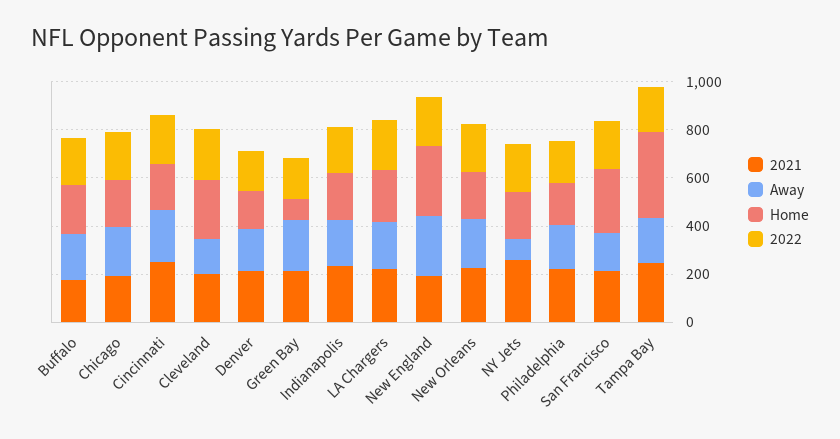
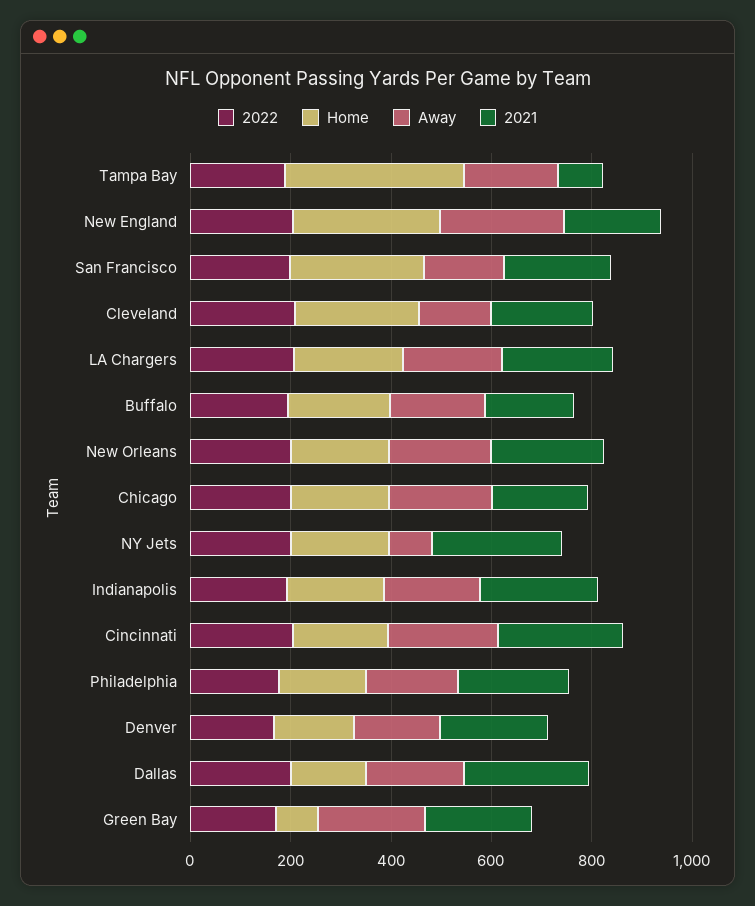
2021, Tampa Bay: 250 -> 100
2022, Dallas: none -> 200
Home, Dallas: none -> 150
Away, Dallas: none -> 200
2021, Dallas: none -> 250

